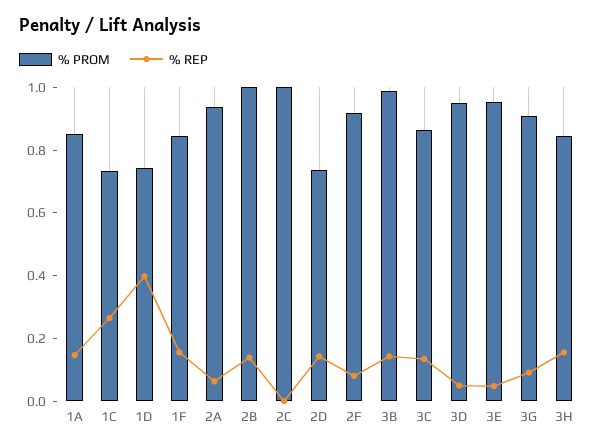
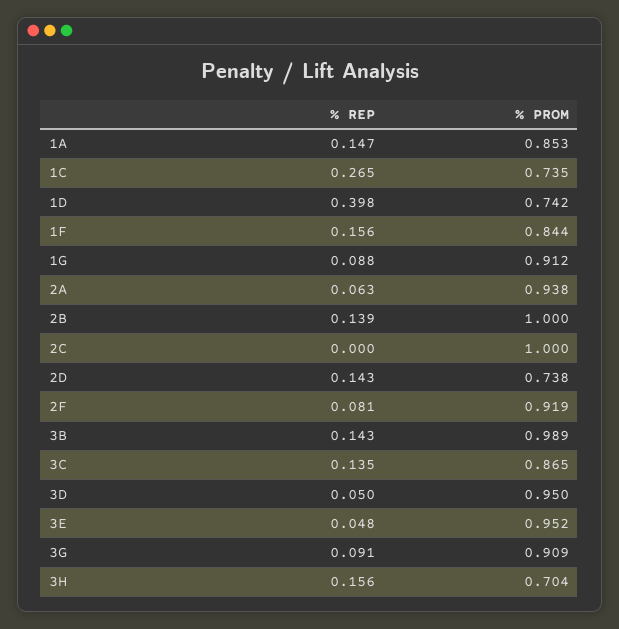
% PROM, 3H: 0.85 -> 0.704
% REP, 1G: none -> 0.088
% PROM, 1G: none -> 0.912

